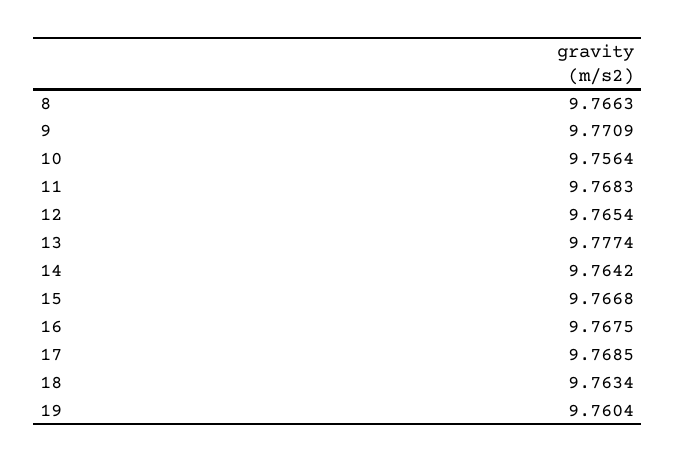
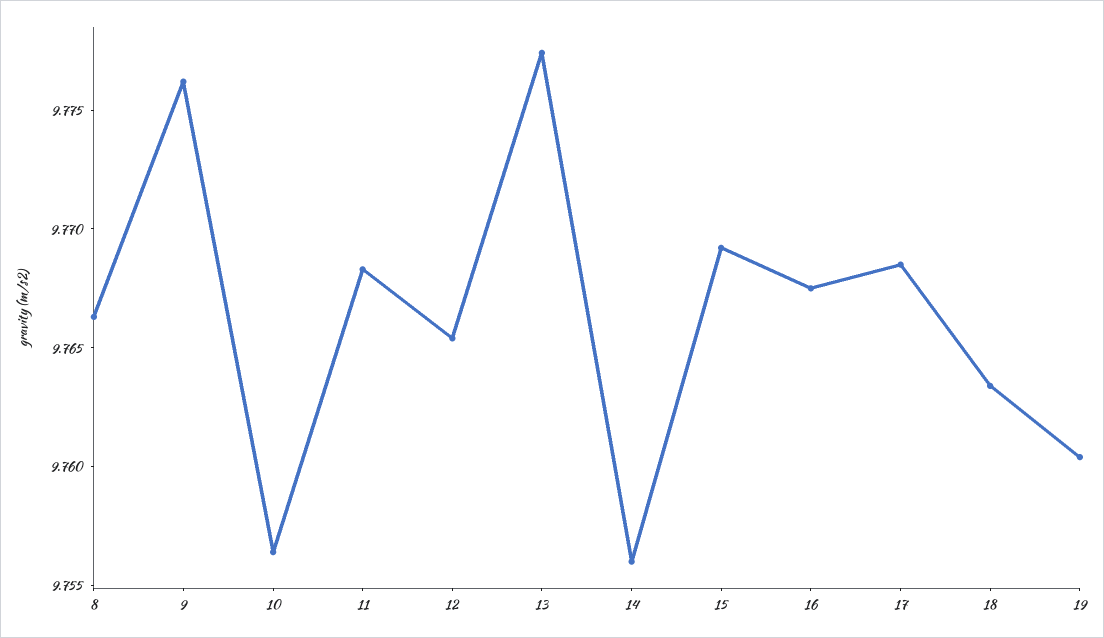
9: 9.7709 -> 9.776
14: 9.7642 -> 9.756
15: 9.7668 -> 9.769

